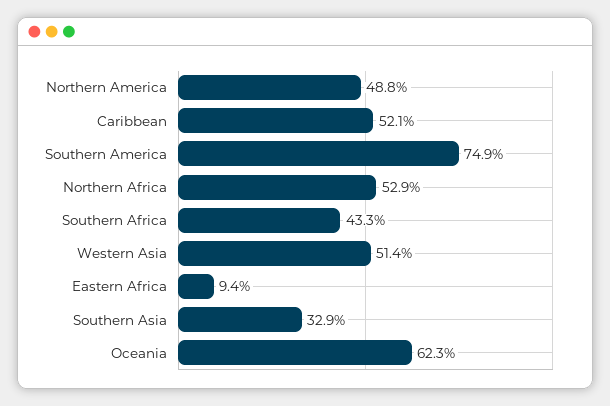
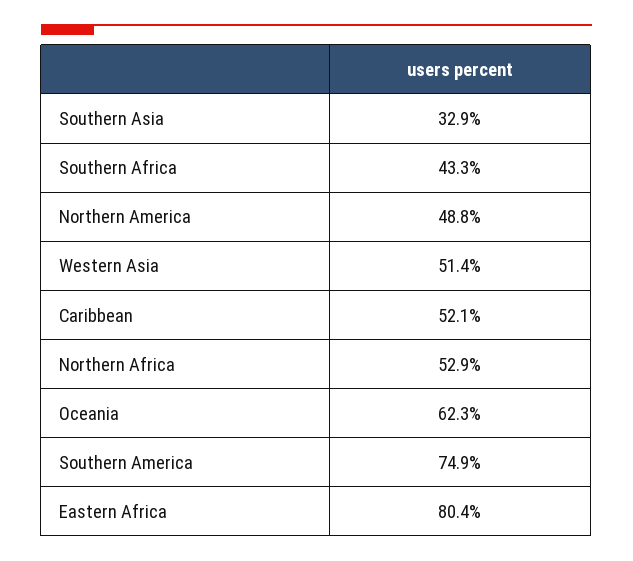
Eastern Africa: 9.4 -> 80.4

